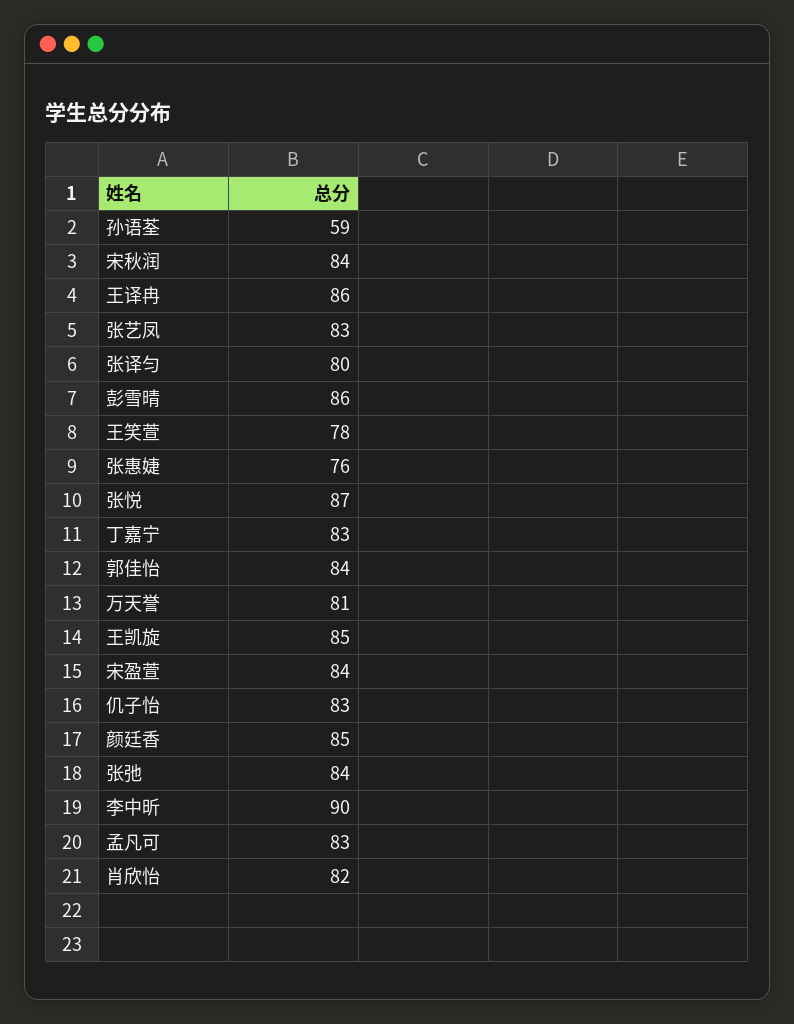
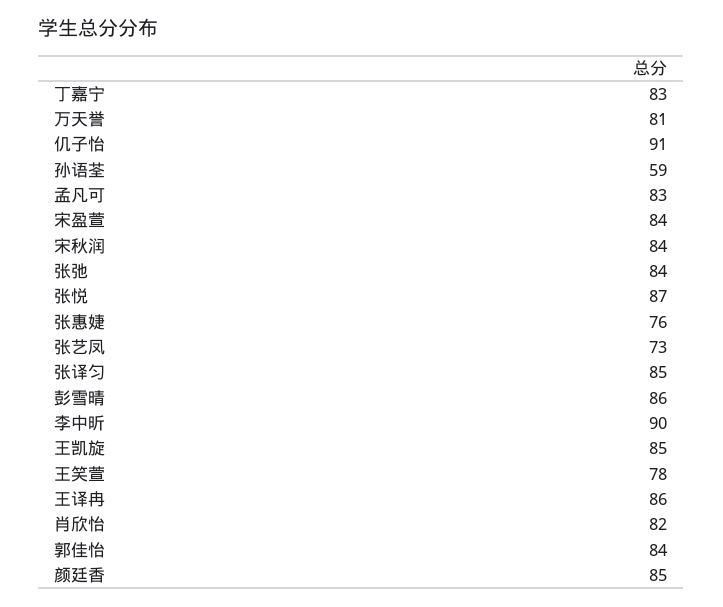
张艺凤: 83 -> 73
张译匀: 80 -> 85
仉子怡: 83 -> 91

